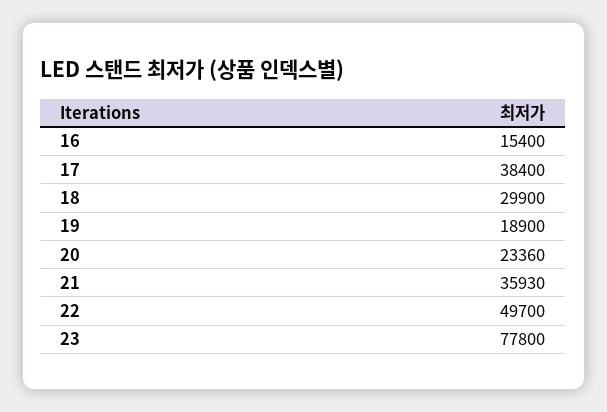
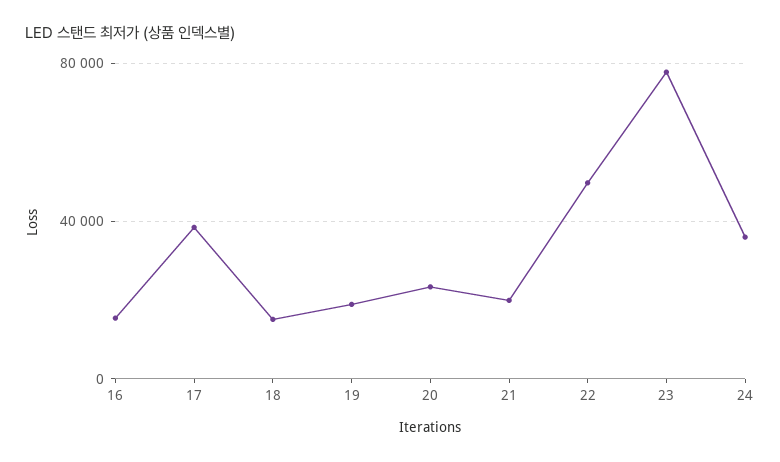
18: 29900 -> 15000
21: 35930 -> 20000
24: none -> 35000

